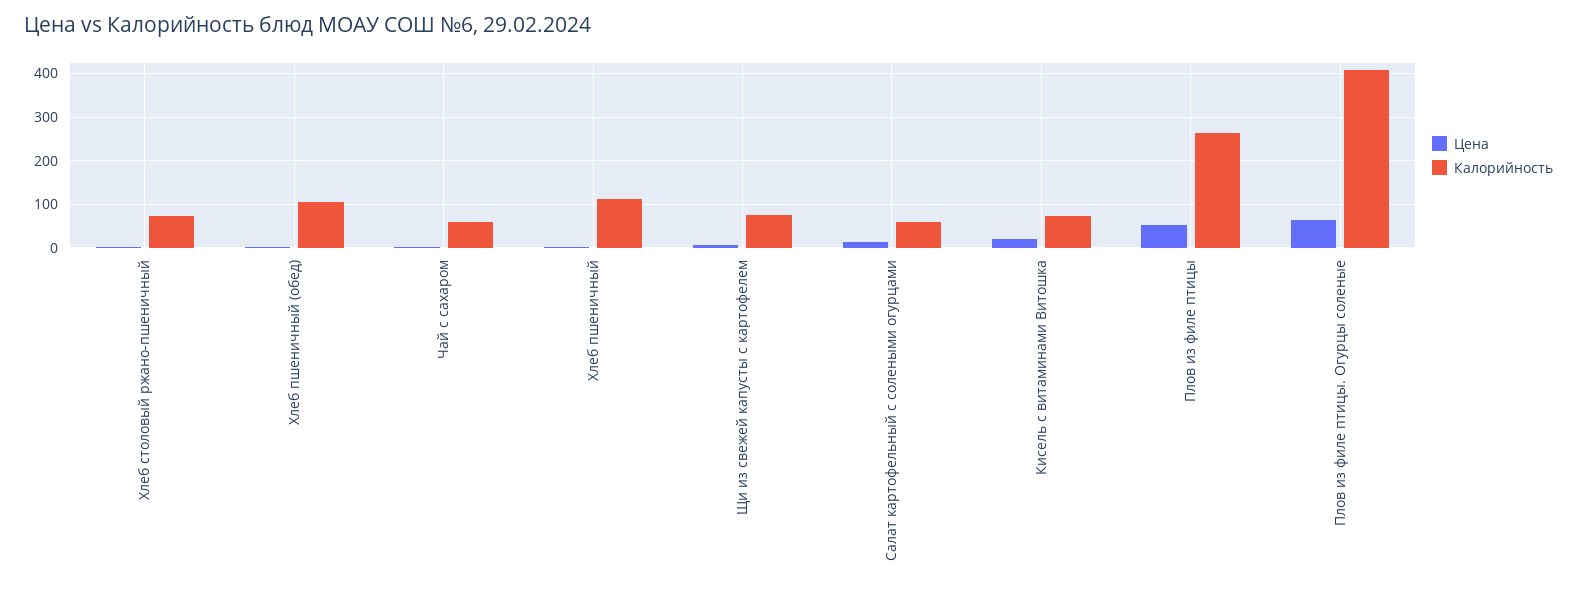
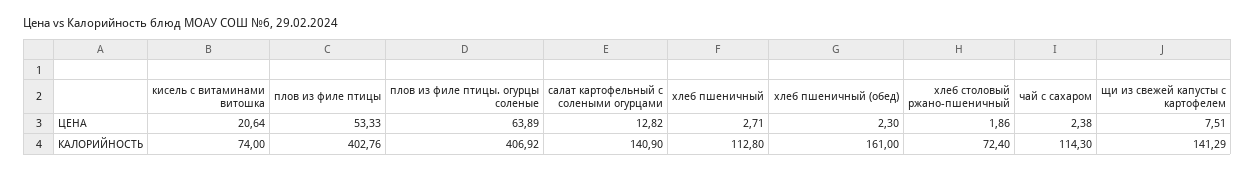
Калорийность, Хлеб пшеничный (обед): 100 -> 161
Калорийность, Чай с сахаром: 60 -> 114.3
Калорийность, Щи из свежей капусты с картофелем: 80 -> 141.29
Калорийность, Салат картофельный с солеными огурцами: 60 -> 140.9
Калорийность, Плов из филе птицы: 260 -> 402.76

